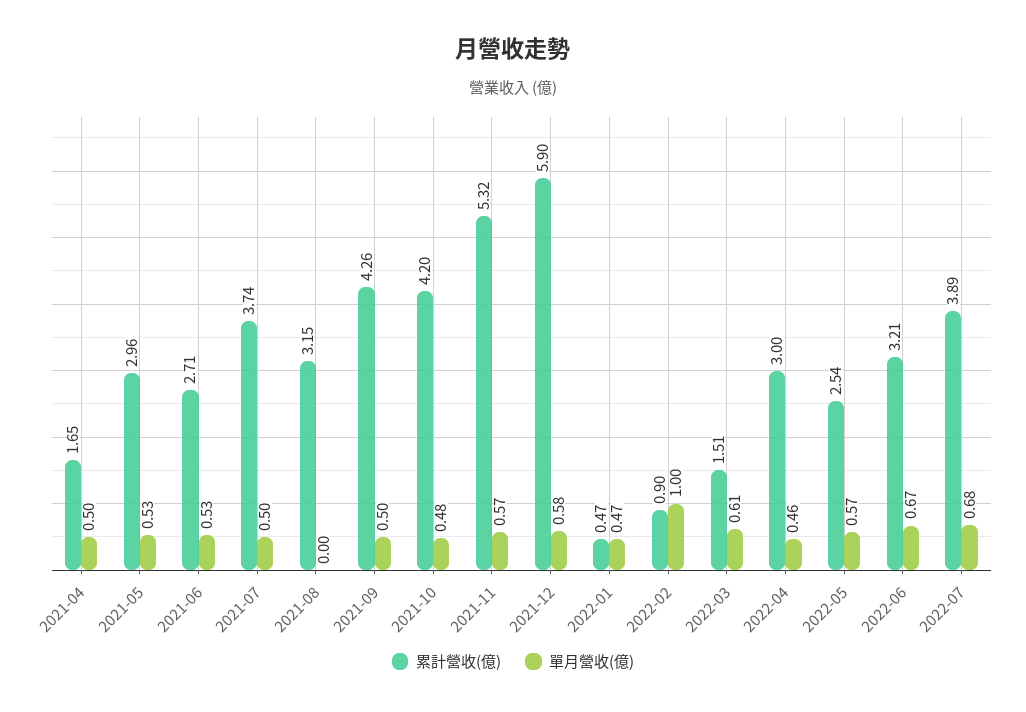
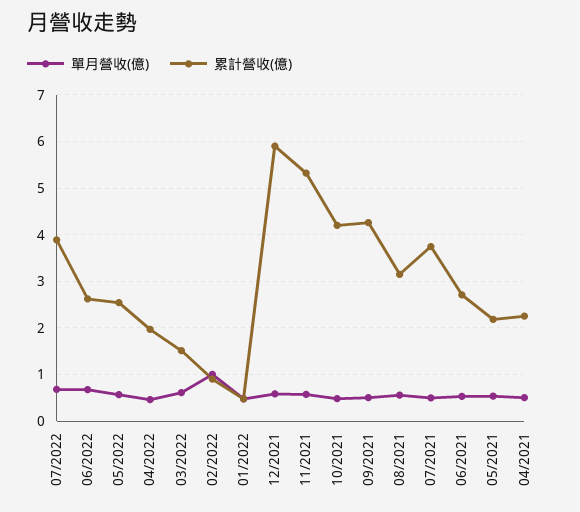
累計營收(億), 2021-04: 1.65 -> 2.2
累計營收(億), 2021-05: 2.96 -> 2.2
單月營收(億), 2021-08: 0 -> 0.6
累計營收(億), 2022-04: 3 -> 2
累計營收(億), 2022-06: 3.21 -> 2.6

